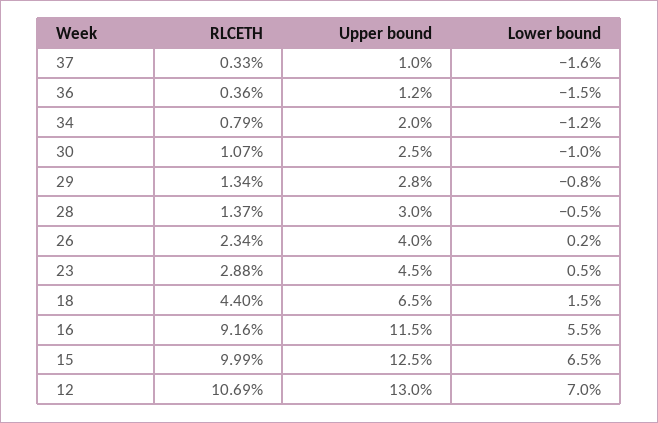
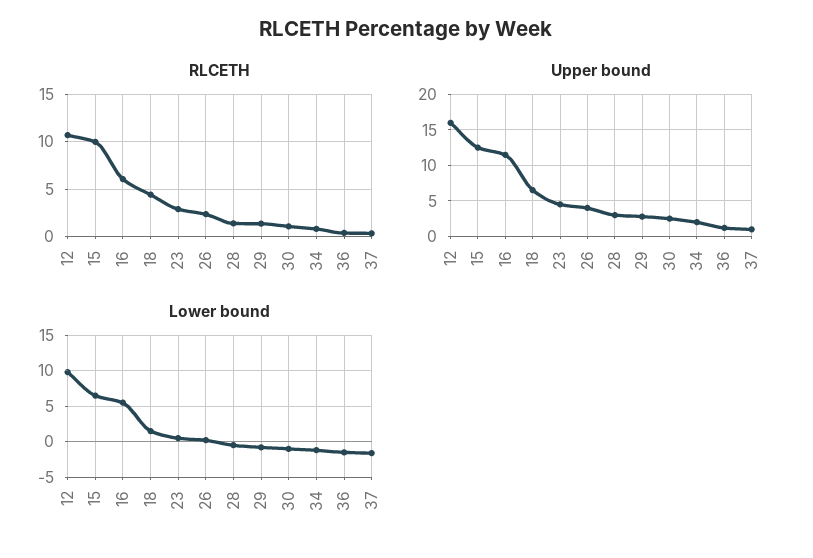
RLCETH, 16: 9.16 -> 6
Upper bound, 12: 13 -> 16
Lower bound, 12: 7 -> 10

